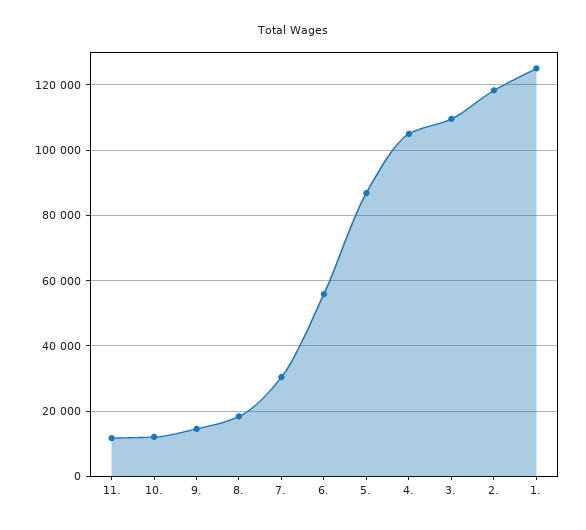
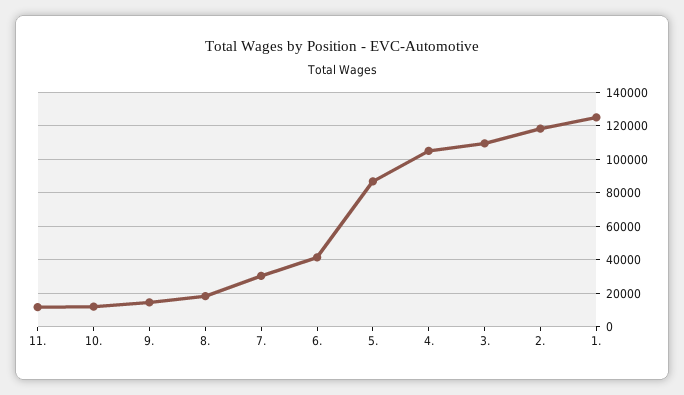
6.: 56000 -> 40000

